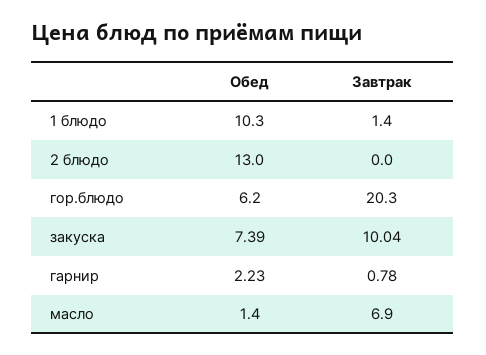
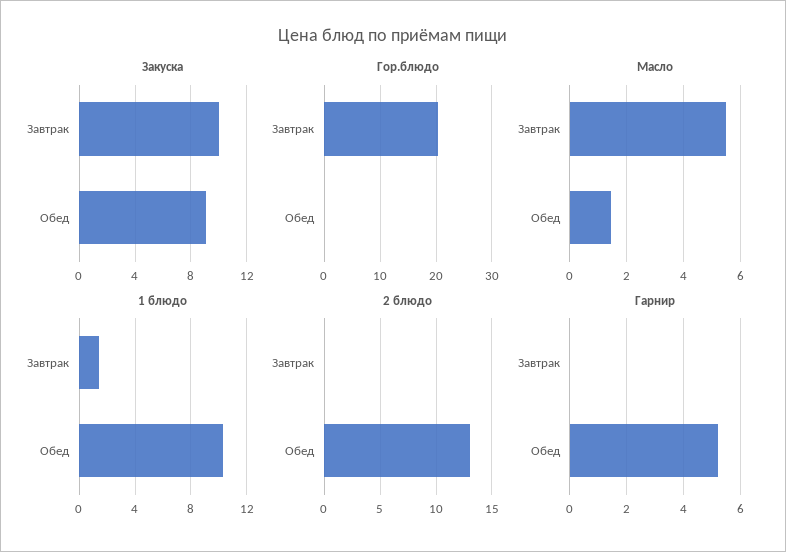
гор.блюдо, Обед: 6.2 -> 0
закуска, Обед: 7.39 -> 9
гарнир, Обед: 2.23 -> 5.25
гарнир, Завтрак: 0.78 -> 0
масло, Завтрак: 6.9 -> 5.5

